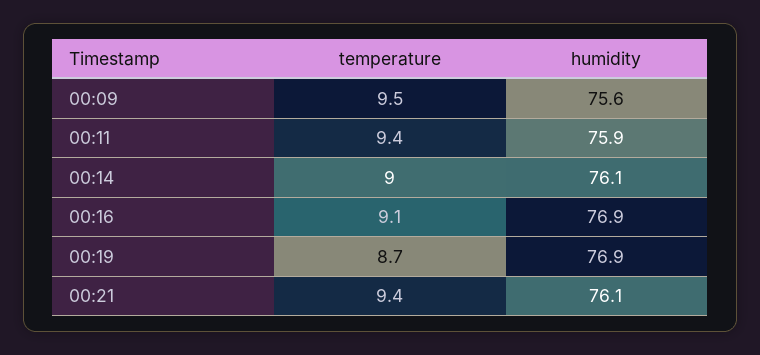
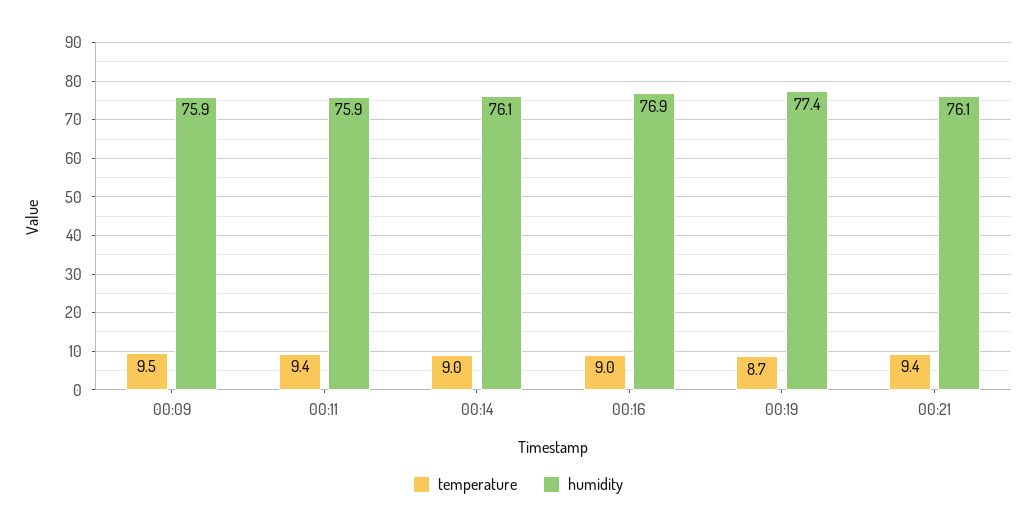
humidity, 00:09: 75.6 -> 75.9
temperature, 00:16: 9.1 -> 9
humidity, 00:19: 76.9 -> 77.4

